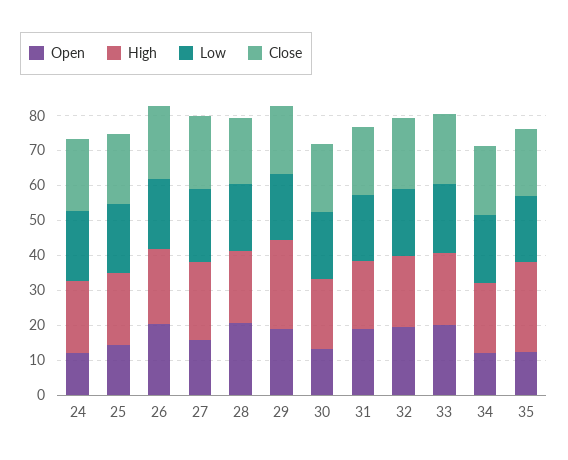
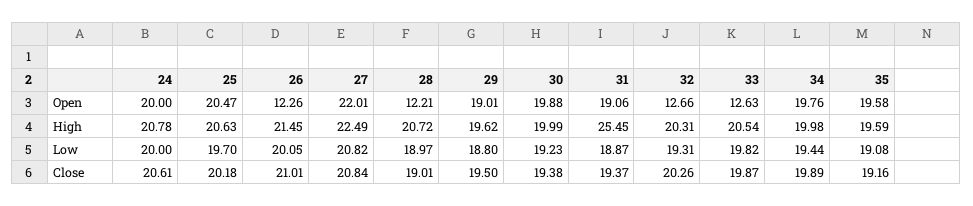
Open, 24: 12.5 -> 20
Open, 25: 15 -> 20.47
Open, 26: 20 -> 12.26
Open, 27: 15 -> 22.01
Open, 28: 20 -> 12.21
High, 29: 25 -> 19.62
Open, 30: 12.5 -> 19.88
High, 31: 20 -> 25.45
Open, 32: 20 -> 12.66
Open, 33: 20 -> 12.63
Open, 34: 12.5 -> 19.76
Open, 35: 12.5 -> 19.58
High, 35: 25 -> 19.59

